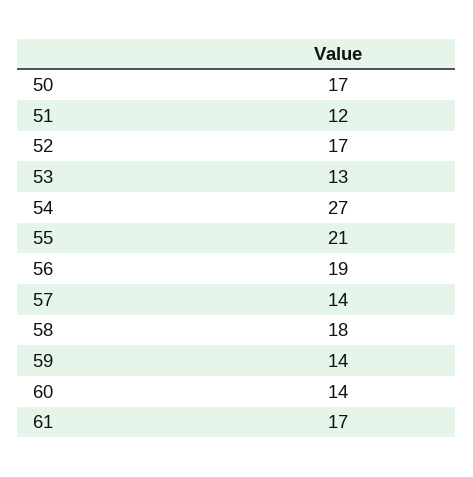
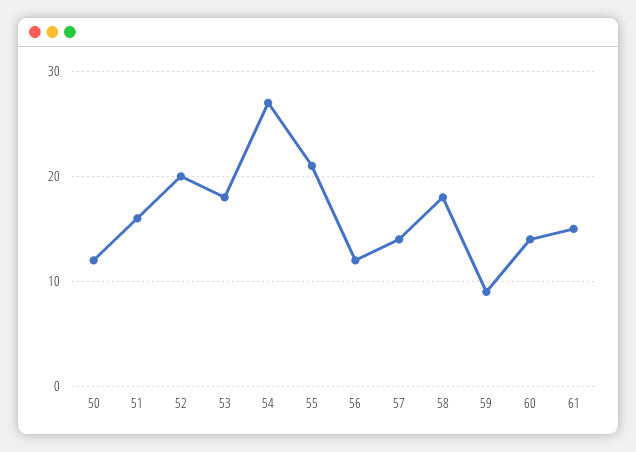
50: 17 -> 12
51: 12 -> 16
52: 17 -> 20
53: 13 -> 18
56: 19 -> 12
59: 14 -> 9
61: 17 -> 15

